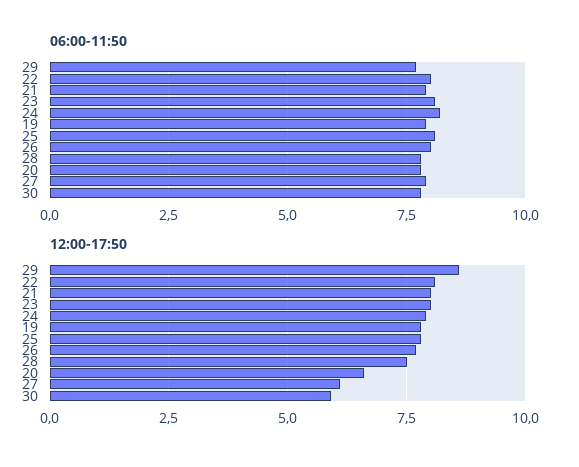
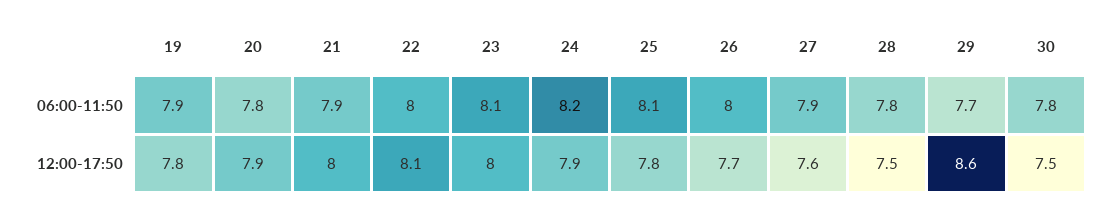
12:00-17:50, 20: 6.5 -> 7.9
12:00-17:50, 27: 6 -> 7.6
12:00-17:50, 30: 6 -> 7.5

